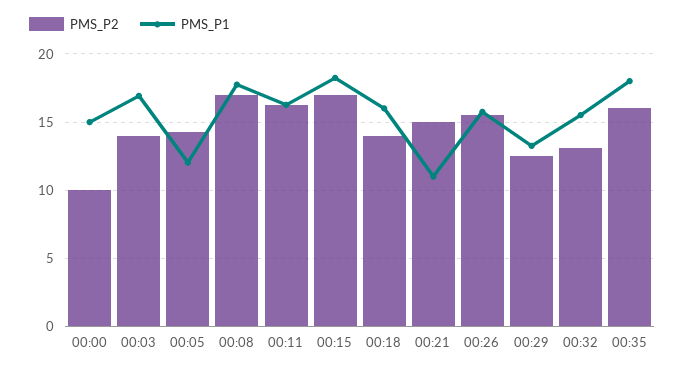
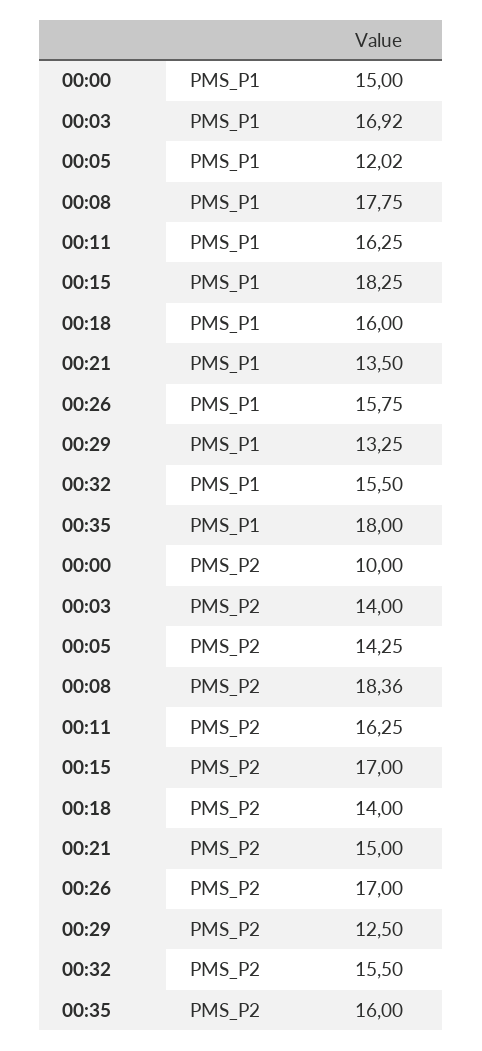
PMS_P2, 00:08: 17 -> 18.36
PMS_P1, 00:21: 11 -> 13.5
PMS_P2, 00:26: 15.5 -> 17
PMS_P2, 00:32: 13 -> 15.5

